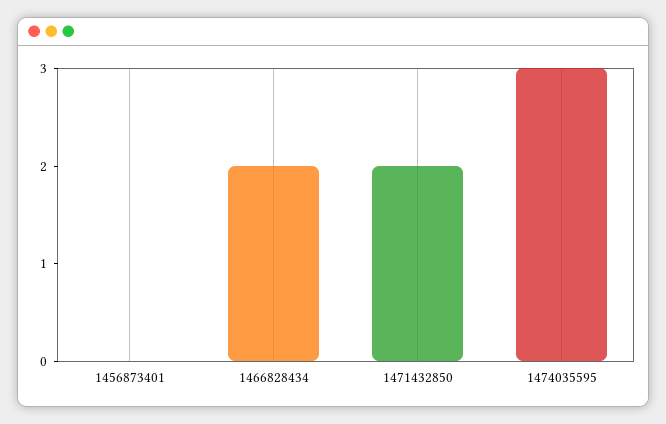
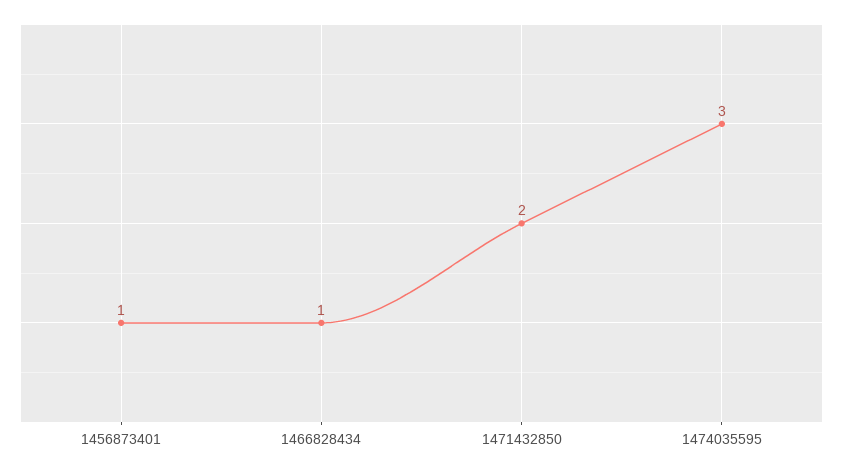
1456873401: 0 -> 1
1466828434: 2 -> 1

